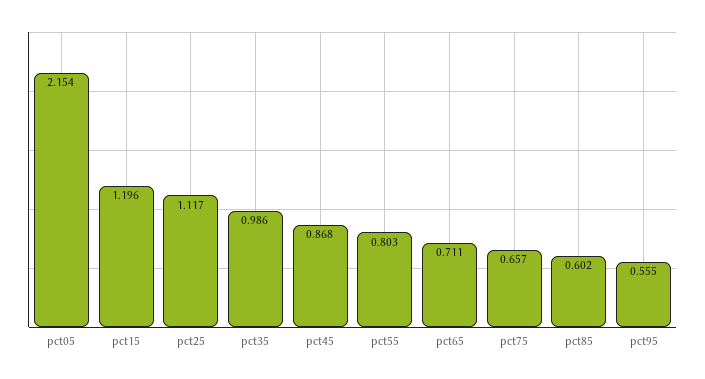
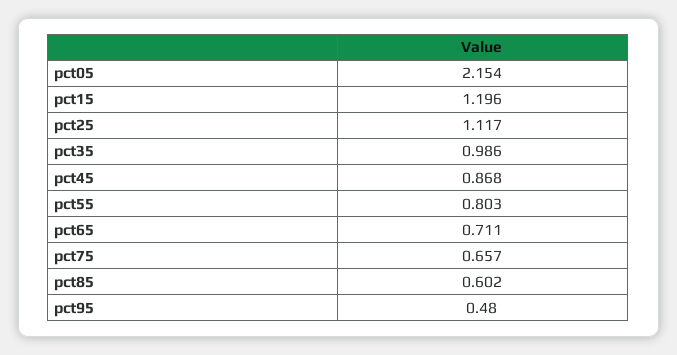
pct95: 0.555 -> 0.48

